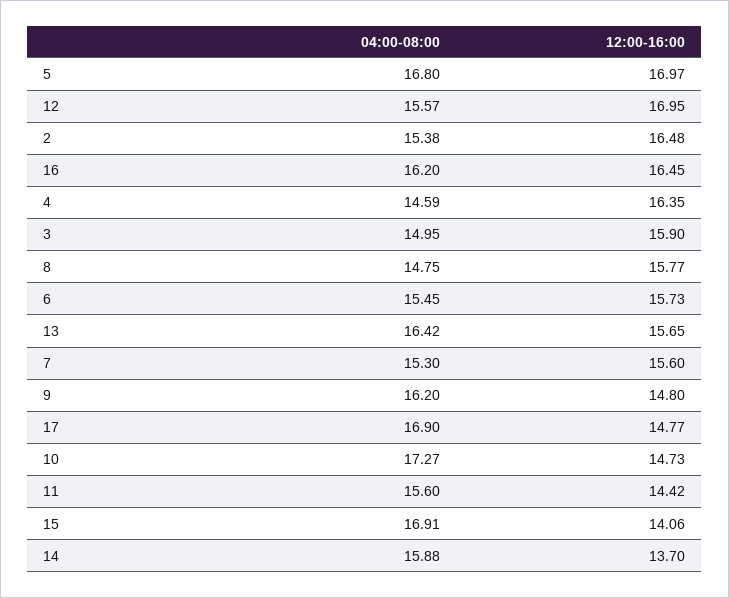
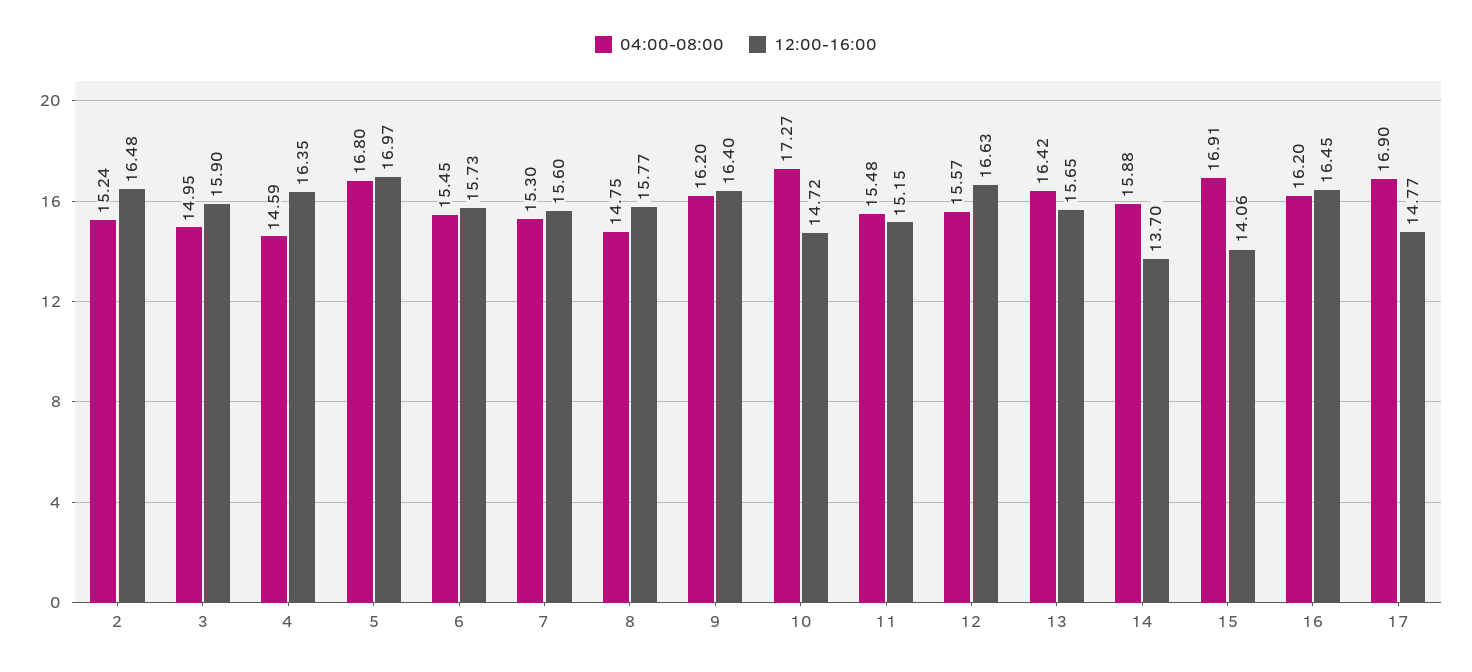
12:00-16:00, 12: 16.95 -> 16.63
04:00-08:00, 2: 15.38 -> 15.24
12:00-16:00, 9: 14.8 -> 16.4
12:00-16:00, 10: 14.73 -> 14.72
04:00-08:00, 11: 15.6 -> 15.48
12:00-16:00, 11: 14.42 -> 15.15

